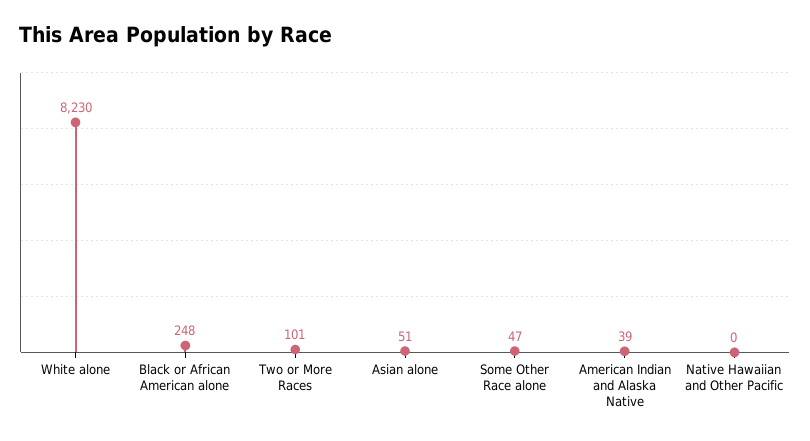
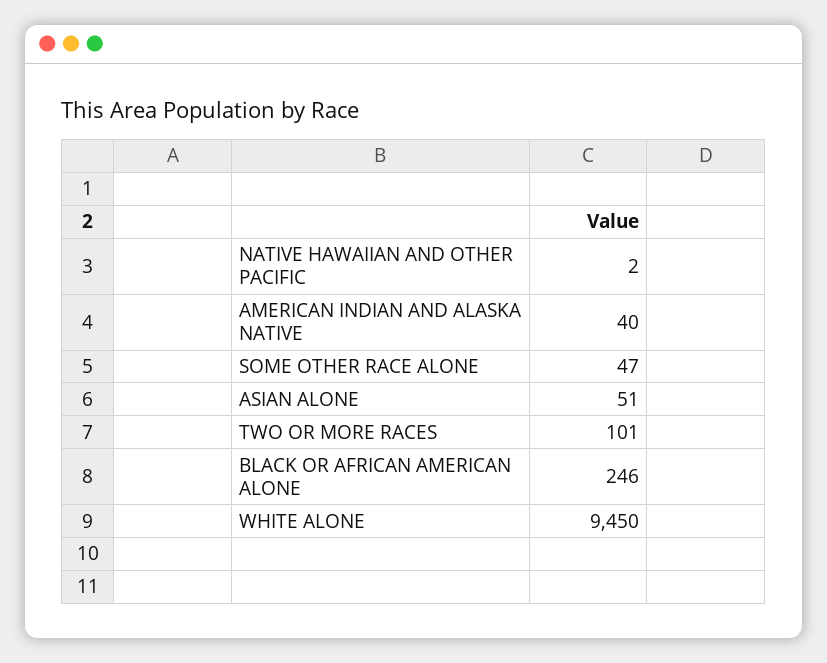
White alone: 8230 -> 9450
Black or African American alone: 248 -> 246
American Indian and Alaska Native: 39 -> 40
Native Hawaiian and Other Pacific: 0 -> 2

